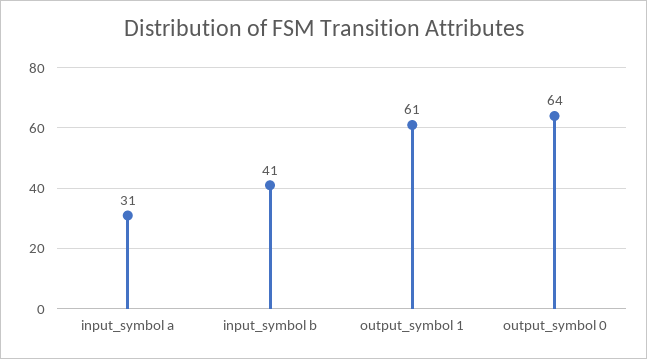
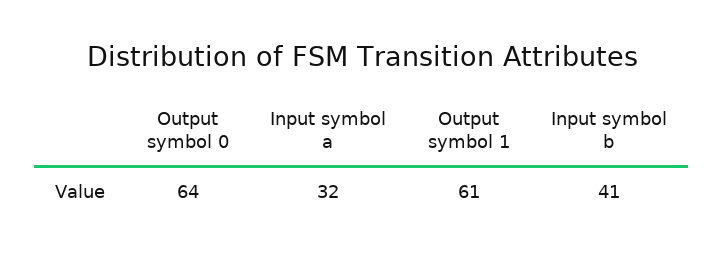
input_symbol a: 31 -> 32

